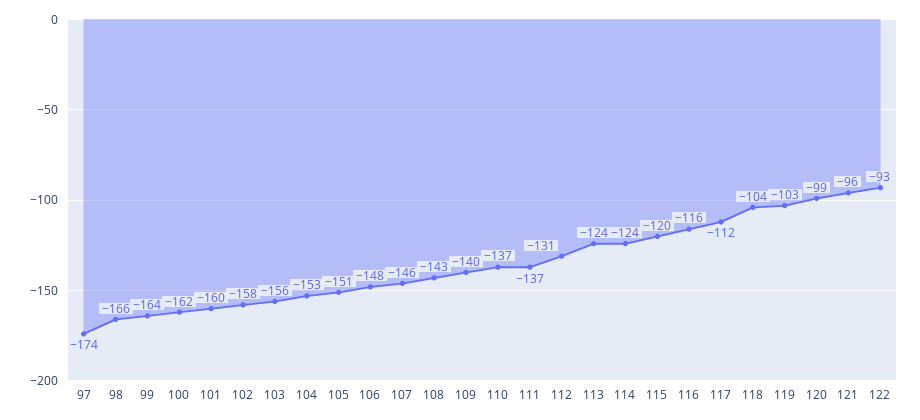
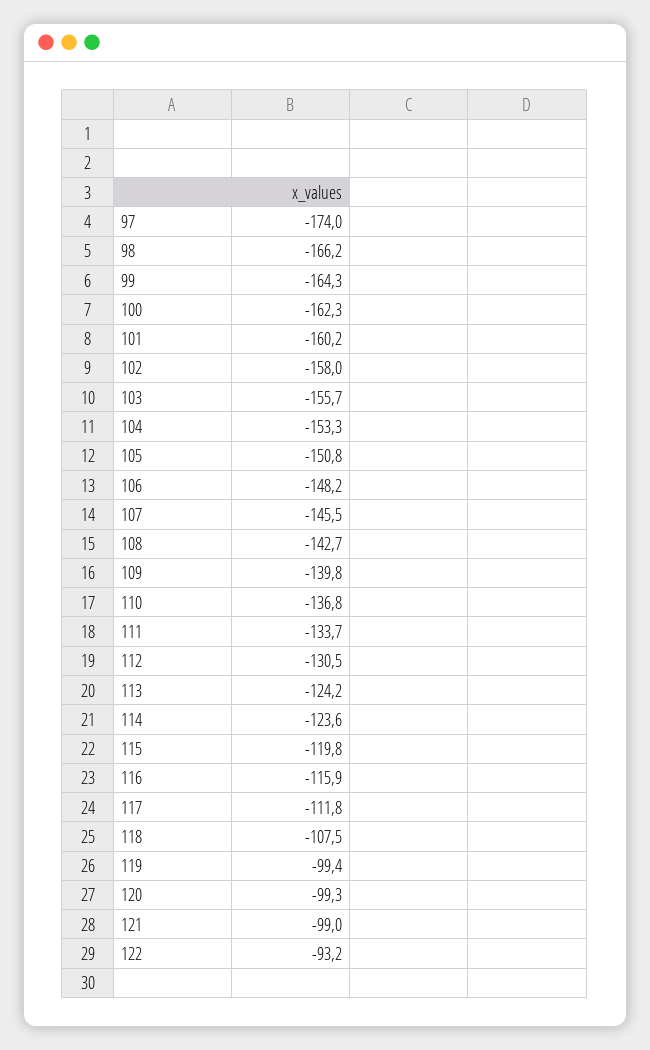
111: -137 -> -133.7
118: -104 -> -107.5
119: -103 -> -99.4
121: -96 -> -99

